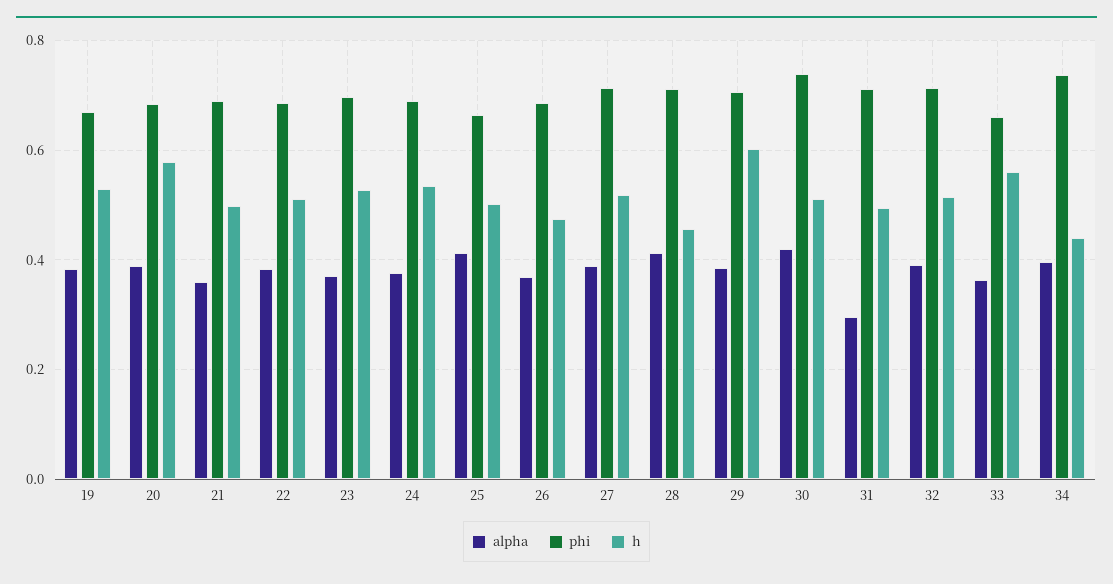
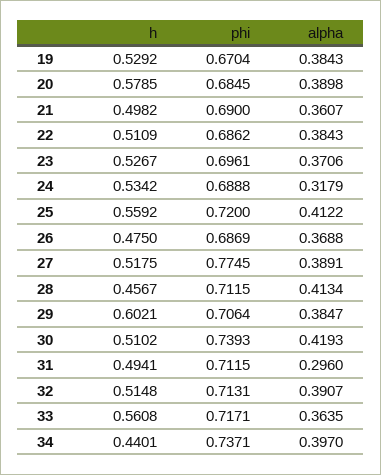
alpha, 24: 0.38 -> 0.3179
phi, 25: 0.66 -> 0.72
h, 25: 0.5 -> 0.5592
phi, 27: 0.72 -> 0.7745
phi, 33: 0.66 -> 0.7171

